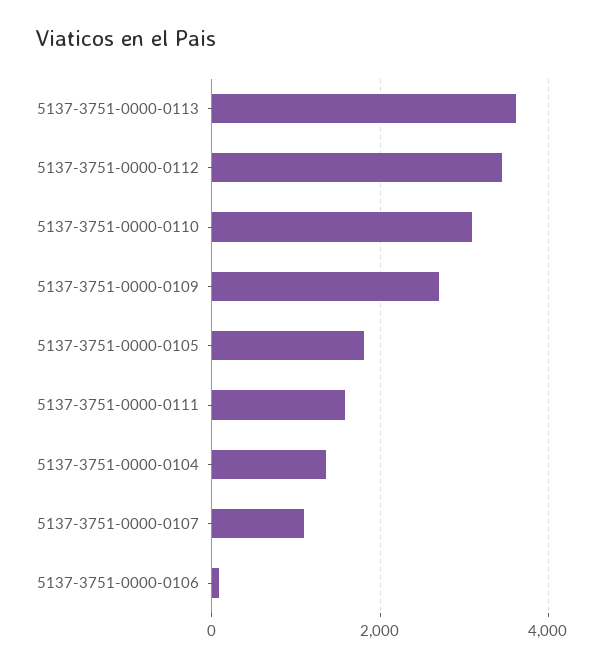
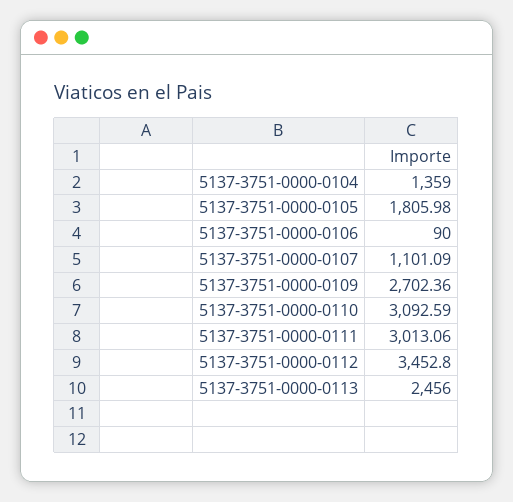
5137-3751-0000-0113: 3600 -> 2456
5137-3751-0000-0111: 1600 -> 3013.06

